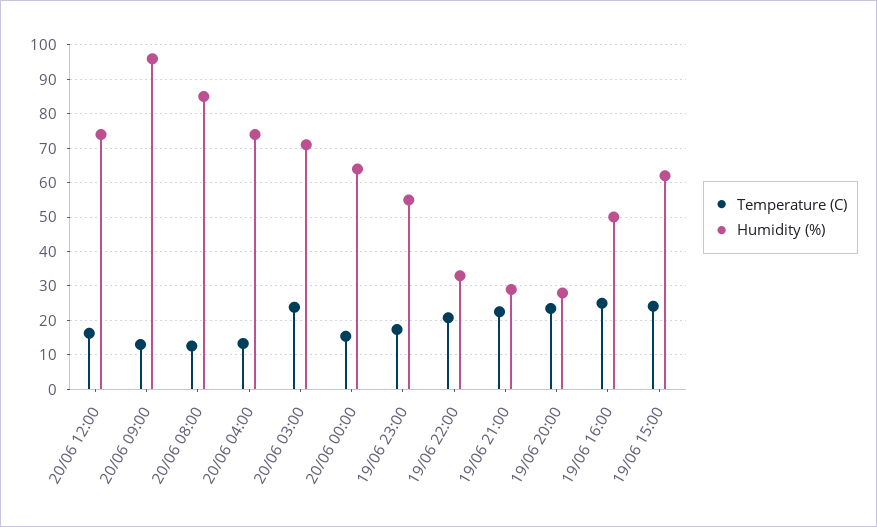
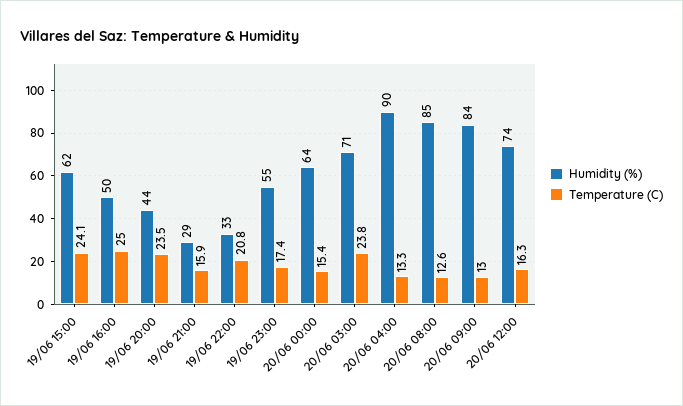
Humidity (%), 20/06 09:00: 96 -> 84
Humidity (%), 20/06 04:00: 74 -> 90
Temperature (C), 19/06 21:00: 22 -> 15.9
Humidity (%), 19/06 20:00: 28 -> 44

